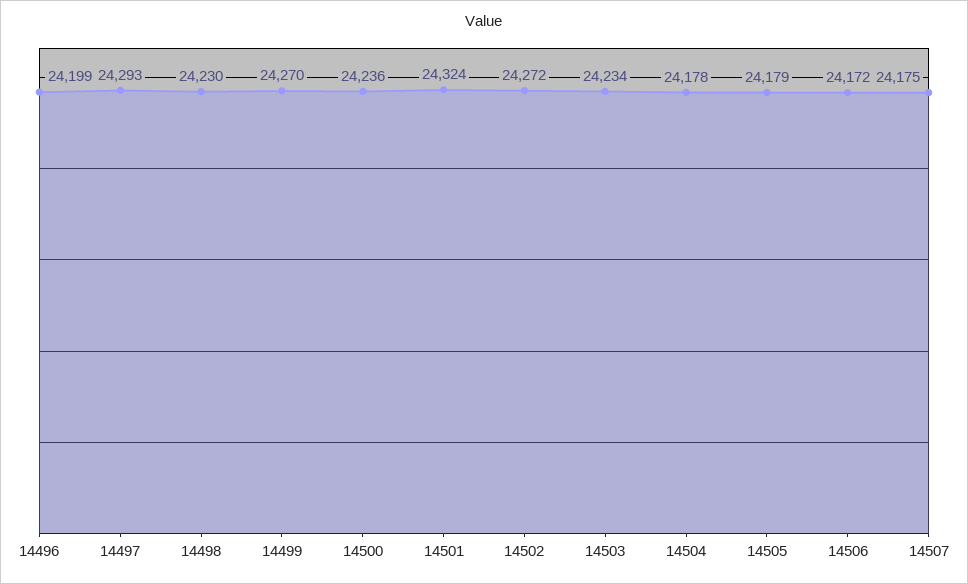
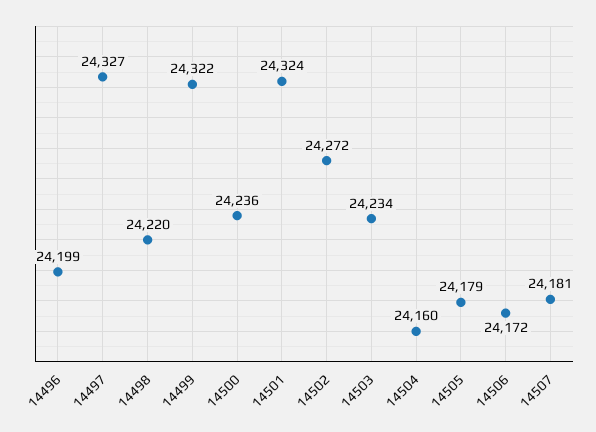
14497: 24293 -> 24327
14498: 24230 -> 24220
14499: 24270 -> 24322
14504: 24178 -> 24160
14507: 24175 -> 24181

